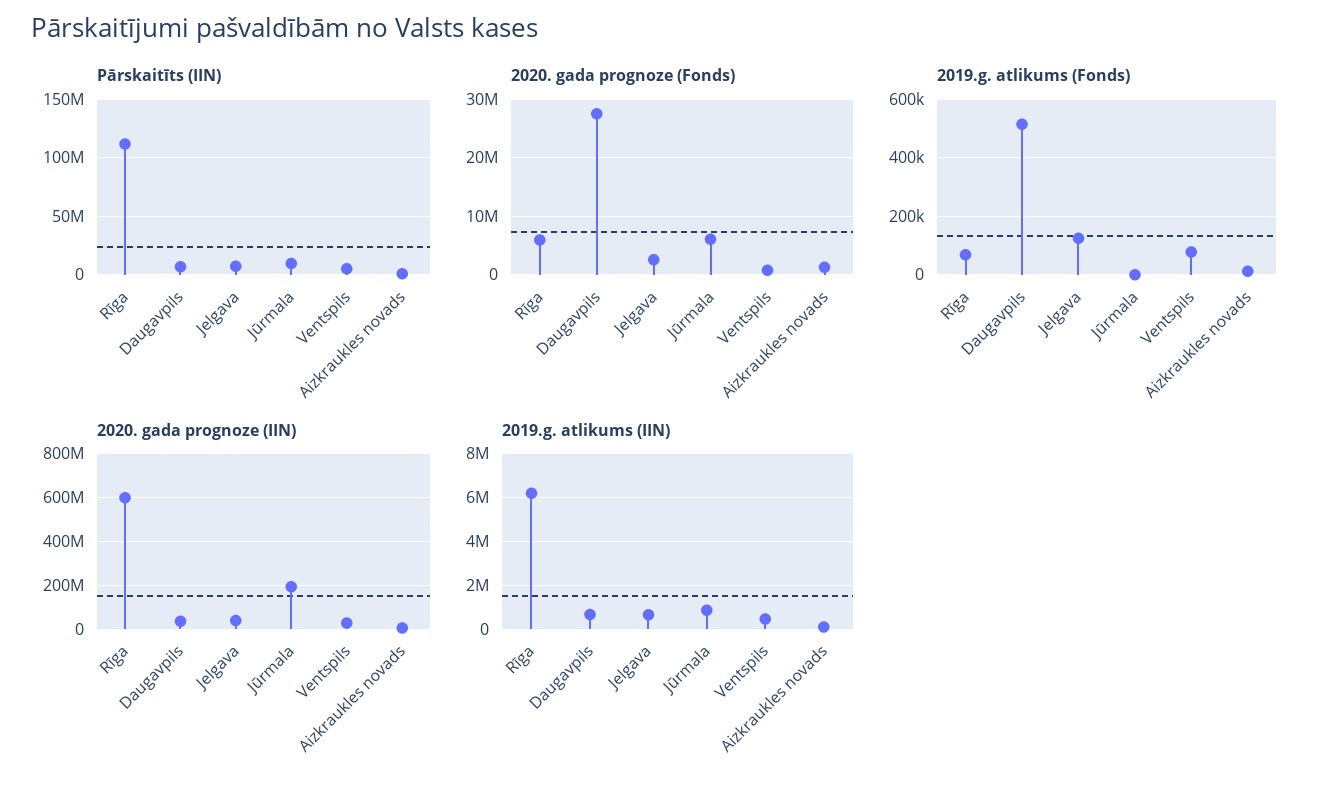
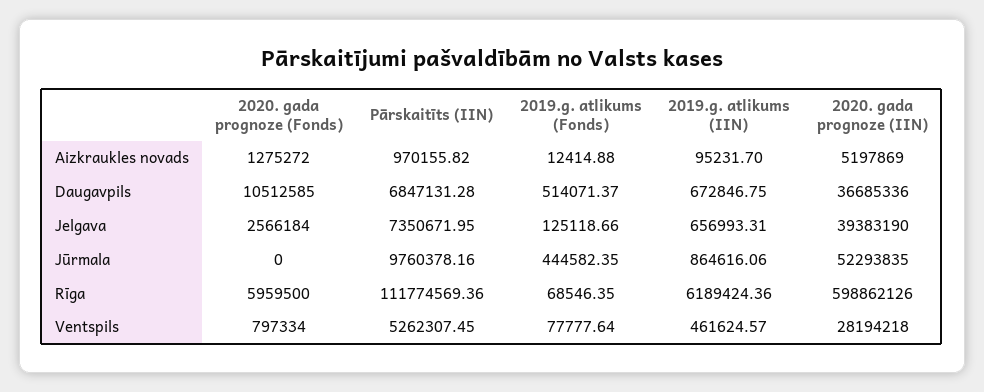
2020. gada prognoze (Fonds), Daugavpils: 28000000 -> 10512585
2020. gada prognoze (Fonds), Jūrmala: 6000000 -> 0
2019.g. atlikums (Fonds), Jūrmala: 0 -> 444582.35
2020. gada prognoze (IIN), Jūrmala: 200000000 -> 52293835

